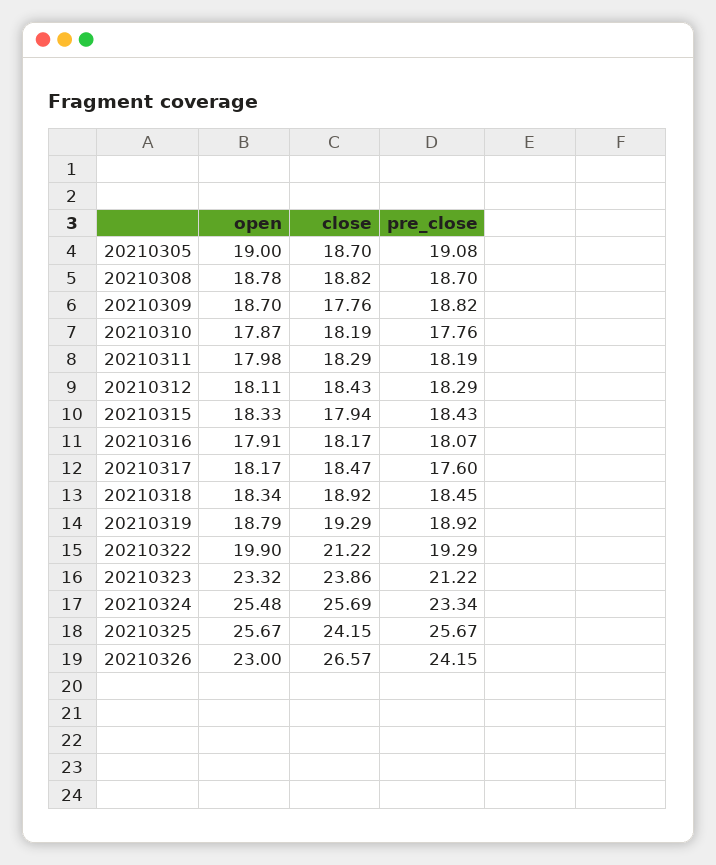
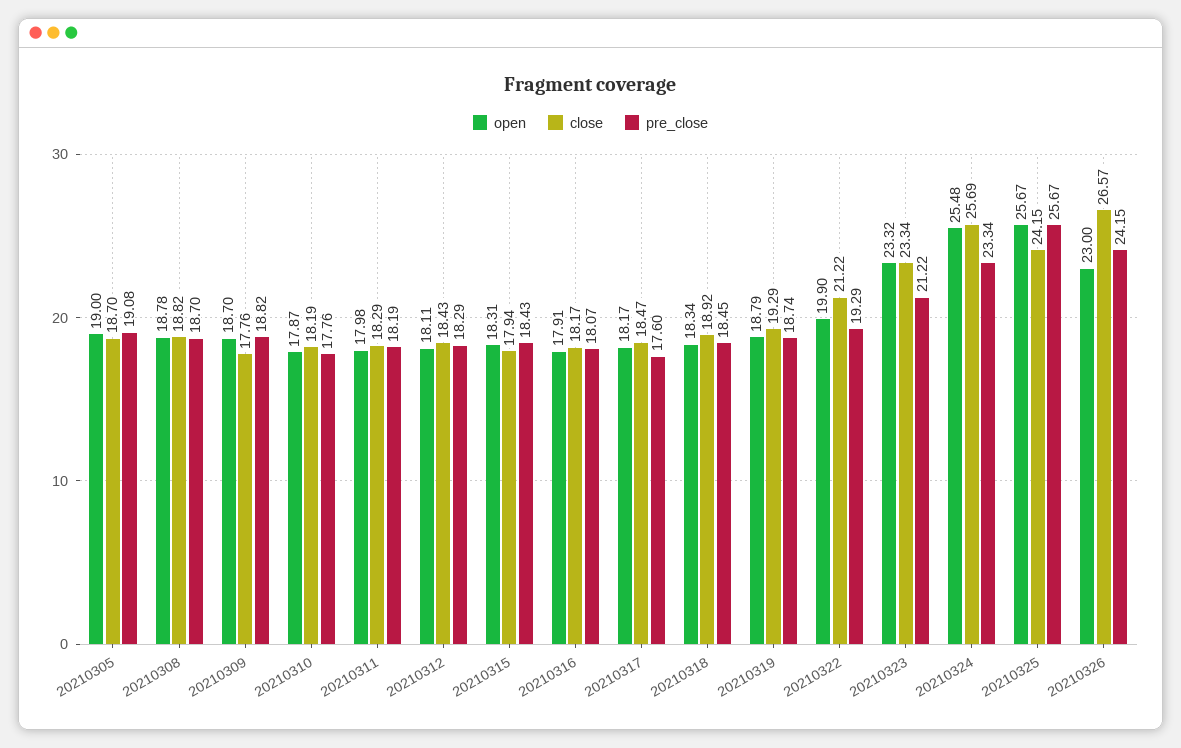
open, 20210315: 18.33 -> 18.31
pre_close, 20210319: 18.92 -> 18.74
close, 20210323: 23.86 -> 23.34

